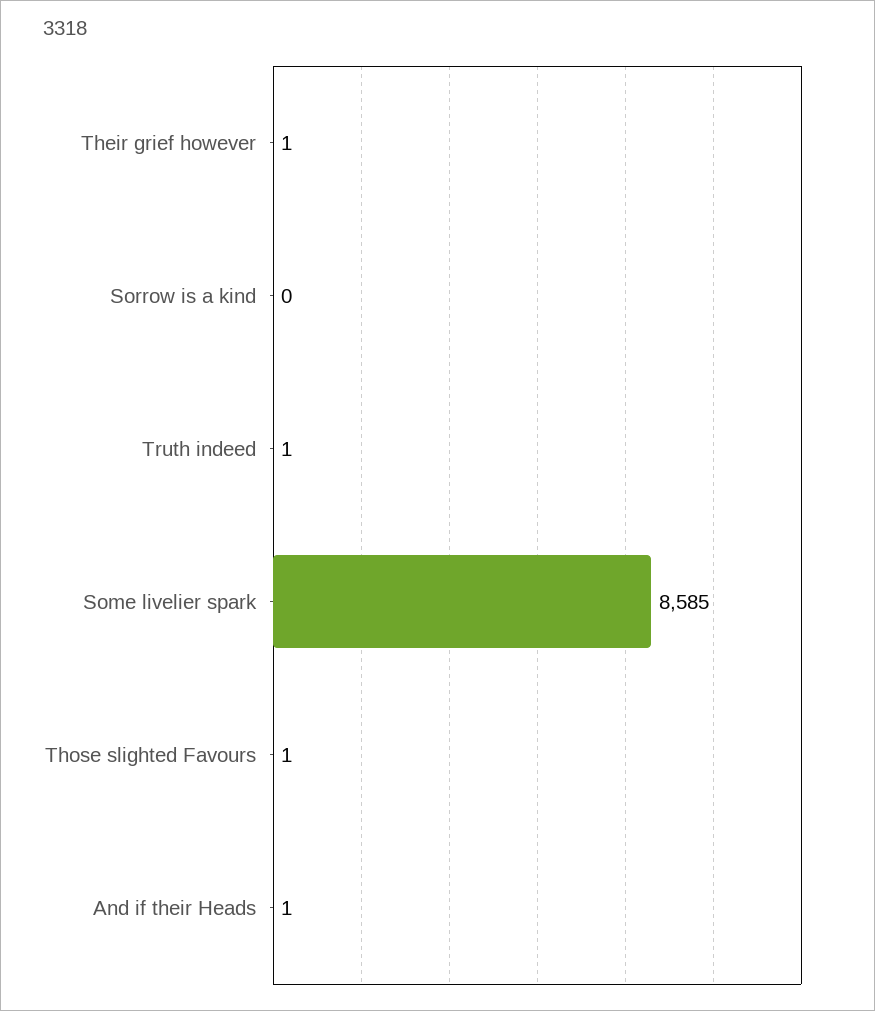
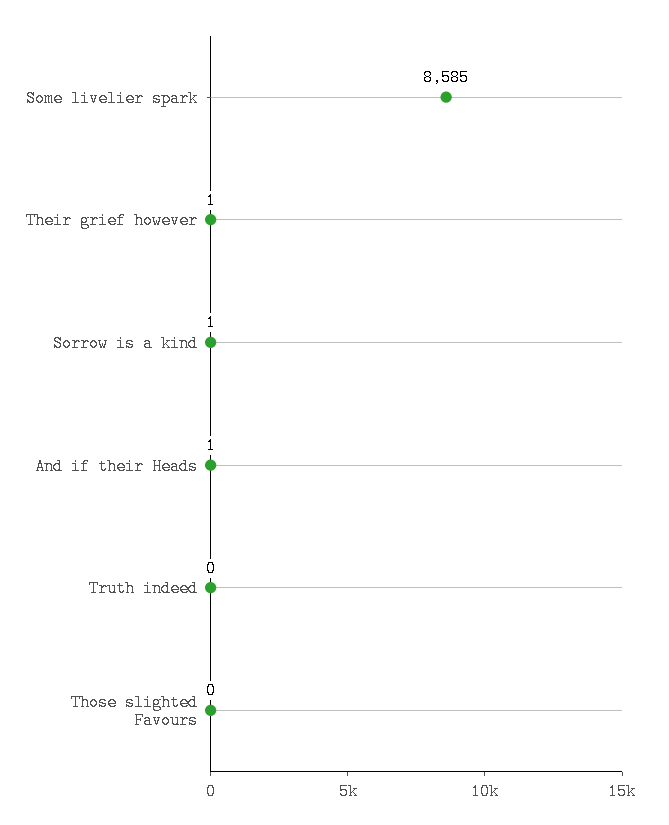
Sorrow is a kind: 0 -> 1
Truth indeed: 1 -> 0
Those slighted Favours: 1 -> 0

